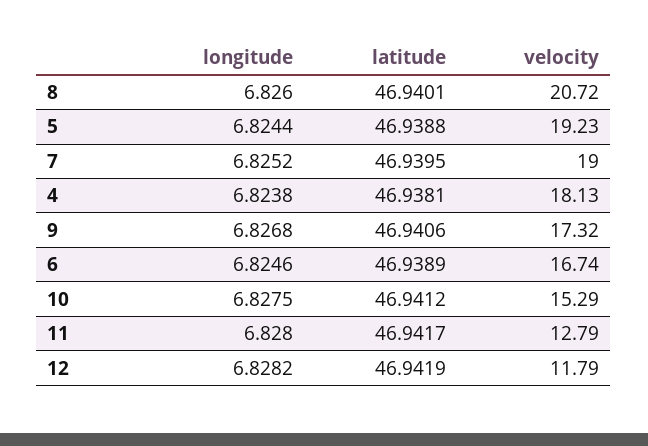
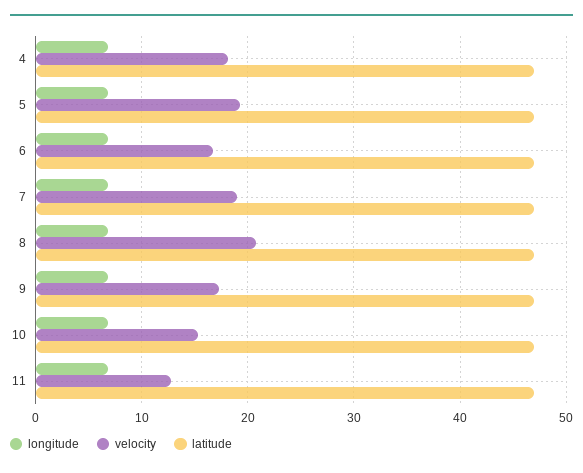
longitude, 12: 6.8282 -> none
latitude, 12: 46.9419 -> none
velocity, 12: 11.79 -> none

